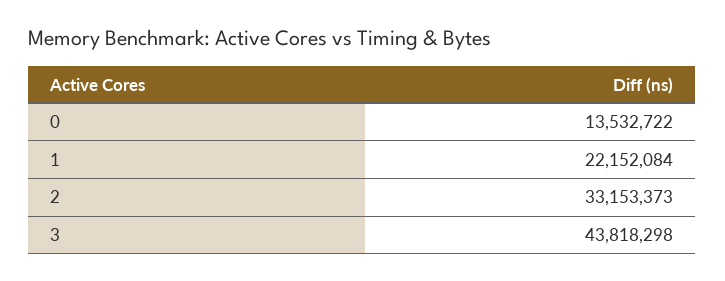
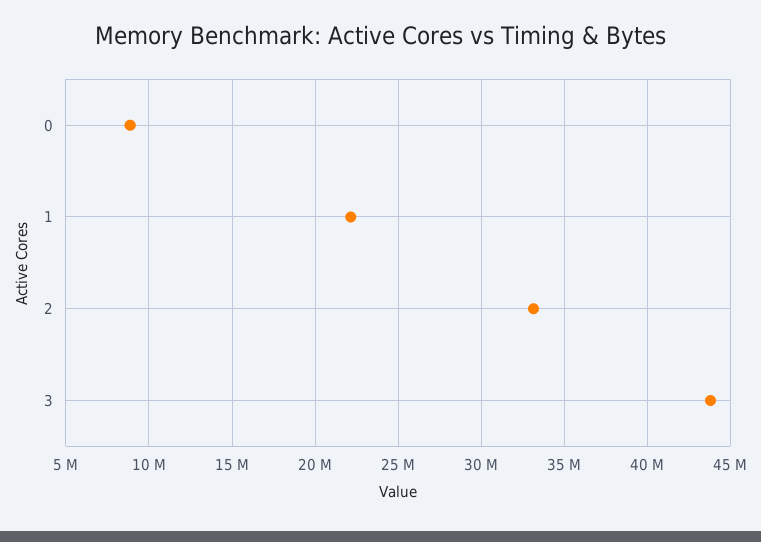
0: 13532722 -> 9000000

